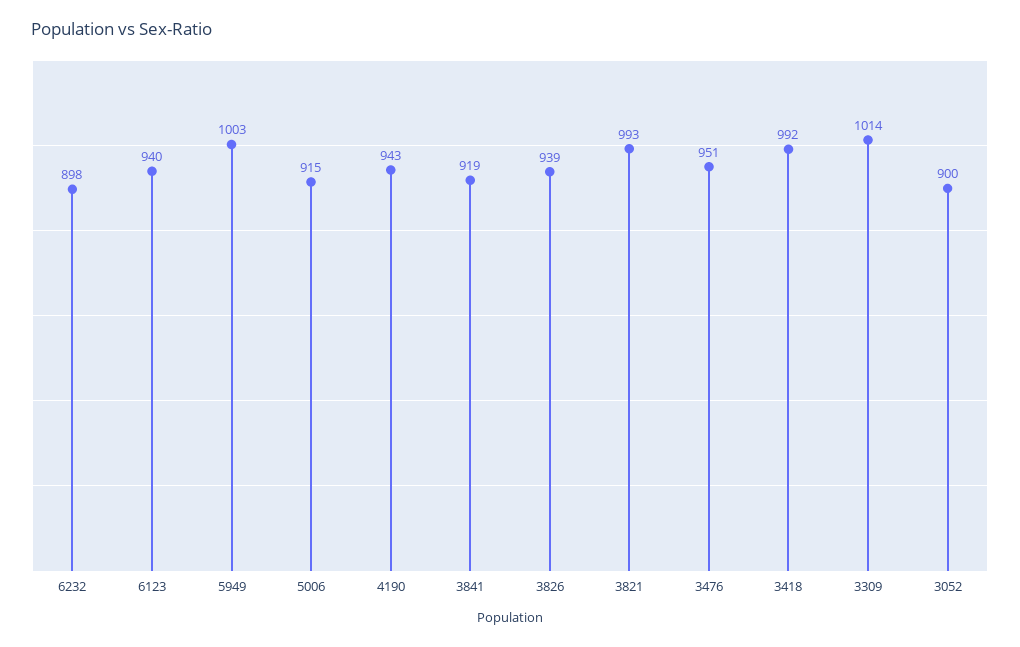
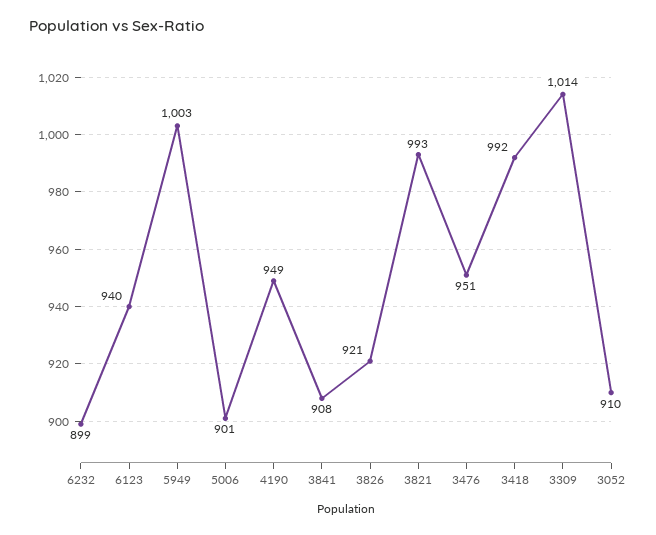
6232: 898 -> 899
5006: 915 -> 901
4190: 943 -> 949
3841: 919 -> 908
3826: 939 -> 921
3052: 900 -> 910

